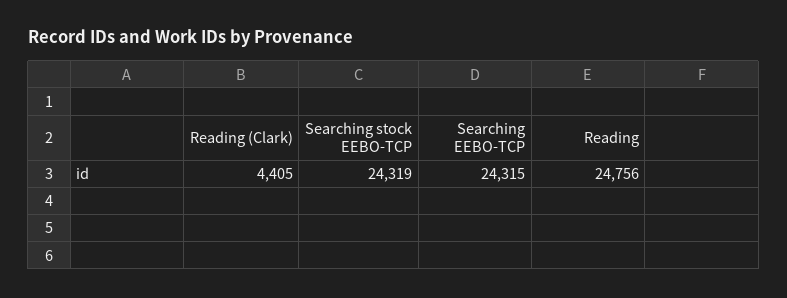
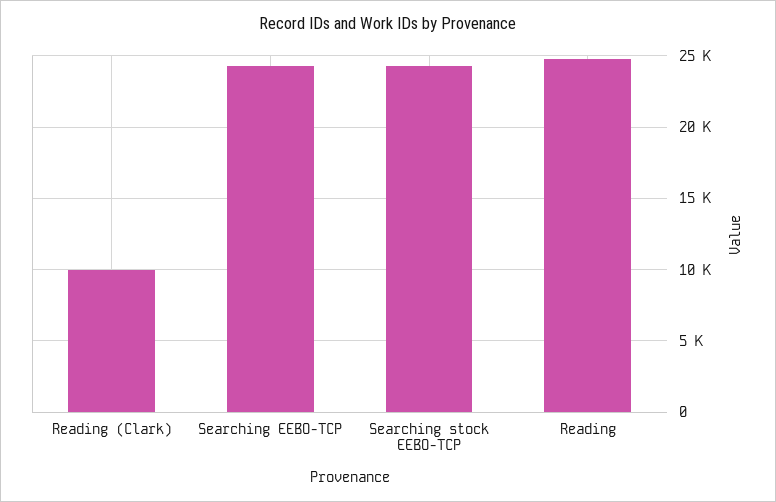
Reading (Clark): 4405 -> 10000

